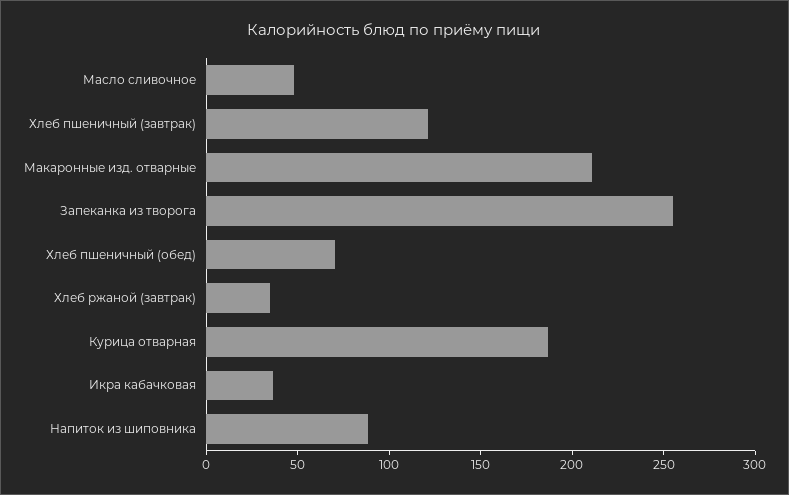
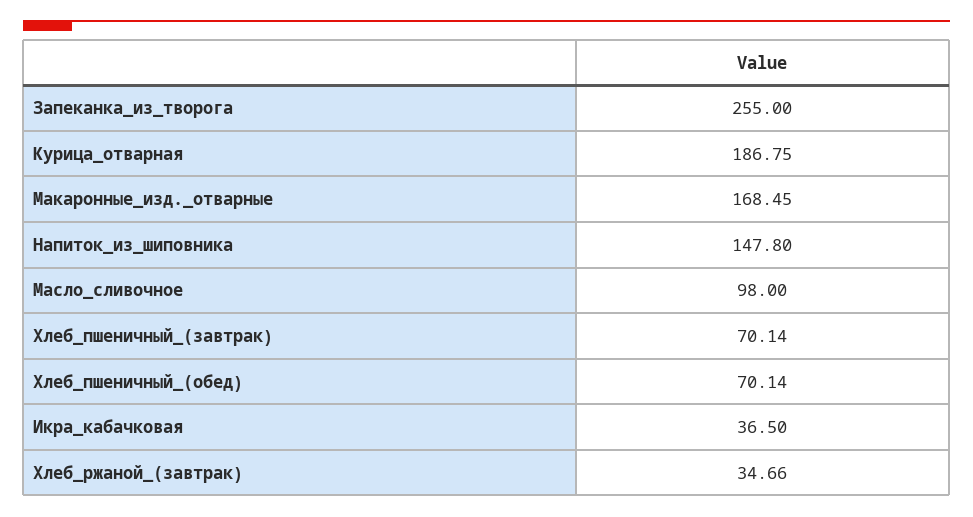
Масло сливочное: 50 -> 98
Хлеб пшеничный (завтрак): 120 -> 70.14
Макаронные изд. отварные: 210 -> 168.45
Напиток из шиповника: 90 -> 147.8

